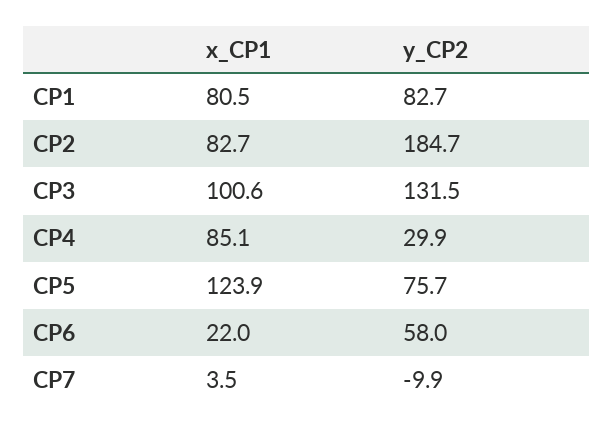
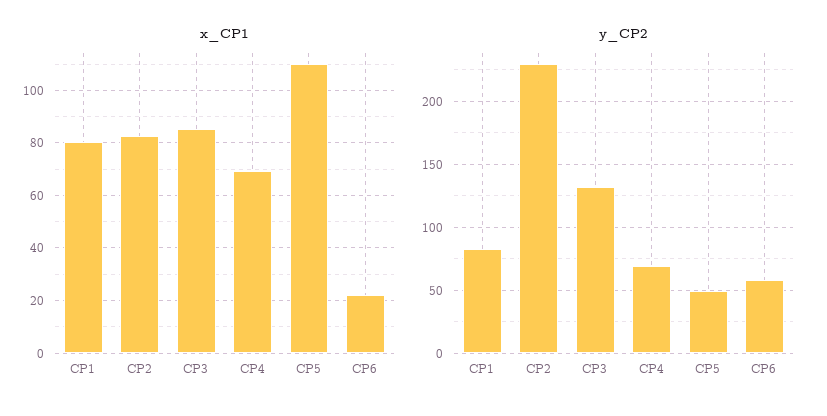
y_CP2, CP2: 184.7 -> 230
x_CP1, CP3: 100.6 -> 85
x_CP1, CP4: 85.1 -> 70
y_CP2, CP4: 29.9 -> 70
x_CP1, CP5: 123.9 -> 110
y_CP2, CP5: 75.7 -> 50
x_CP1, CP7: 3.5 -> none
y_CP2, CP7: -9.9 -> none

